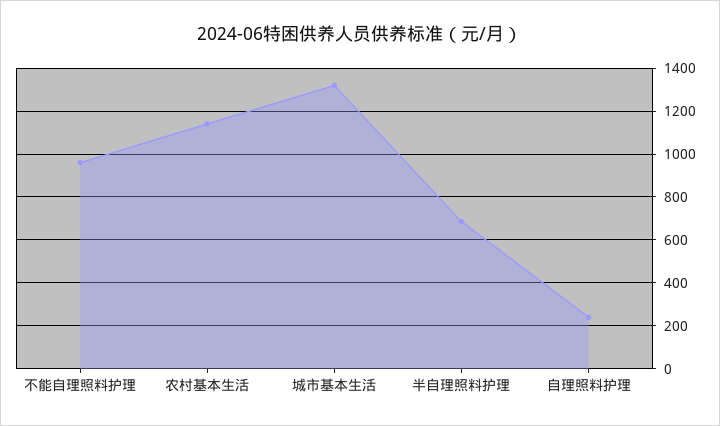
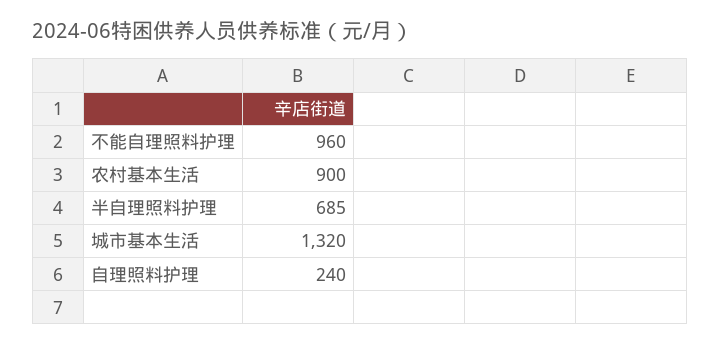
农村基本生活: 1150 -> 900

